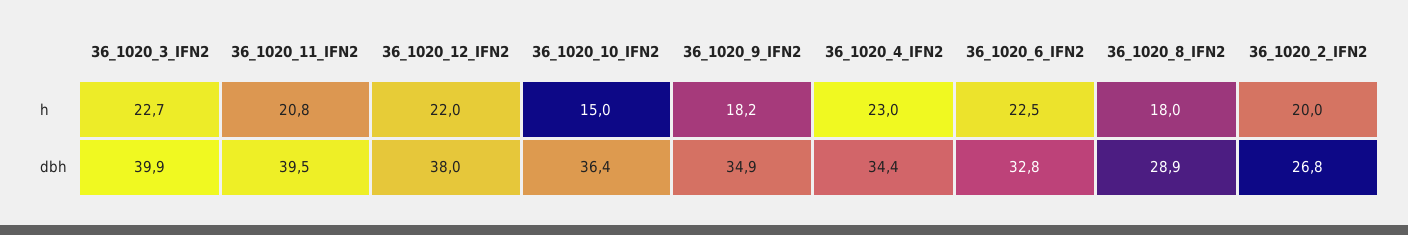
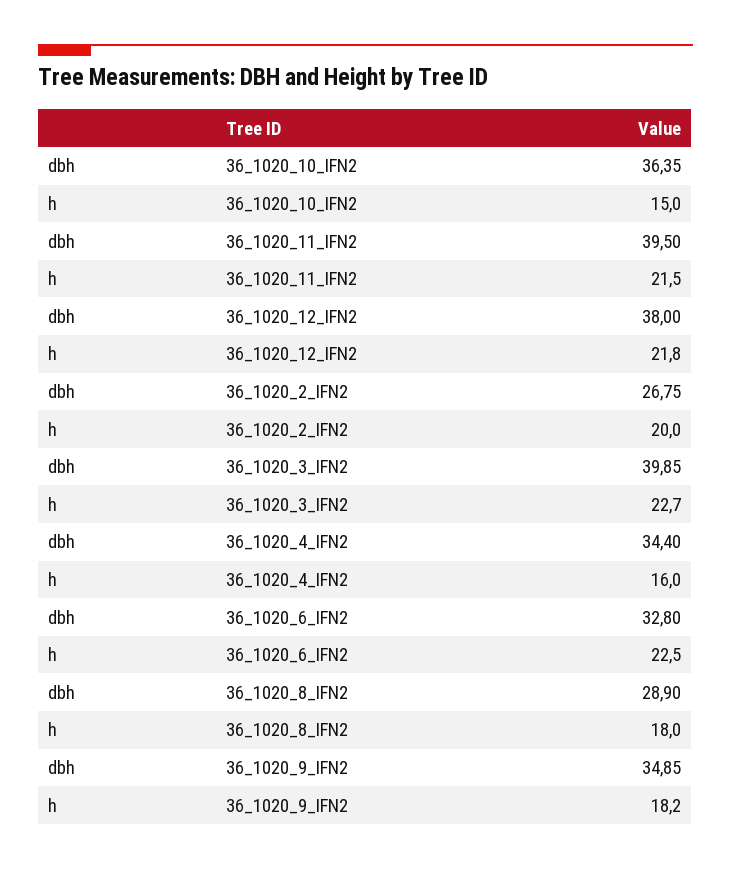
36_1020_11_IFN2, h: 20.8 -> 21.5
36_1020_12_IFN2, h: 22 -> 21.8
36_1020_4_IFN2, h: 23 -> 16

